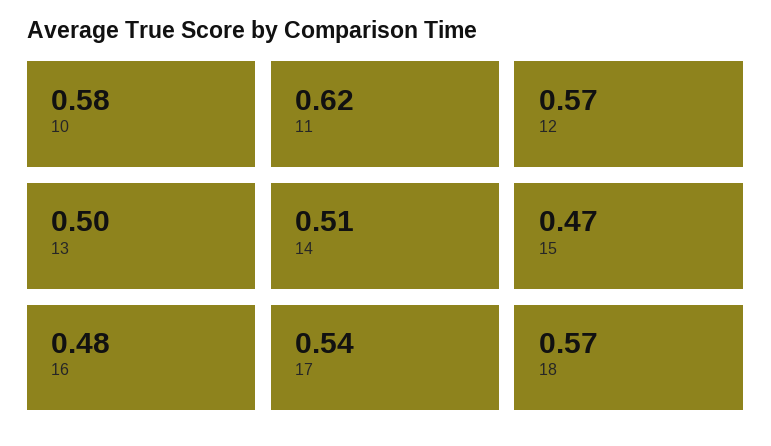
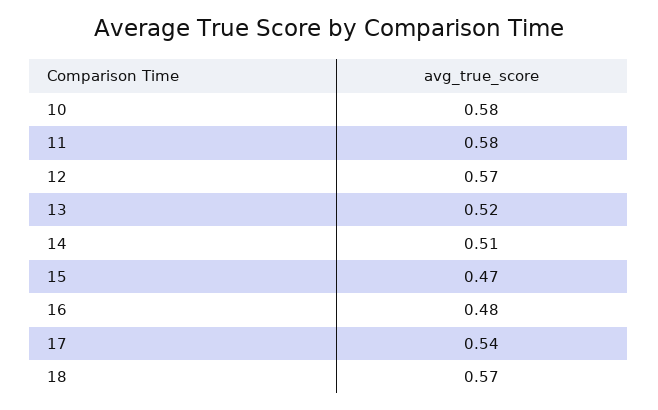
11: 0.62 -> 0.58
13: 0.5 -> 0.52

